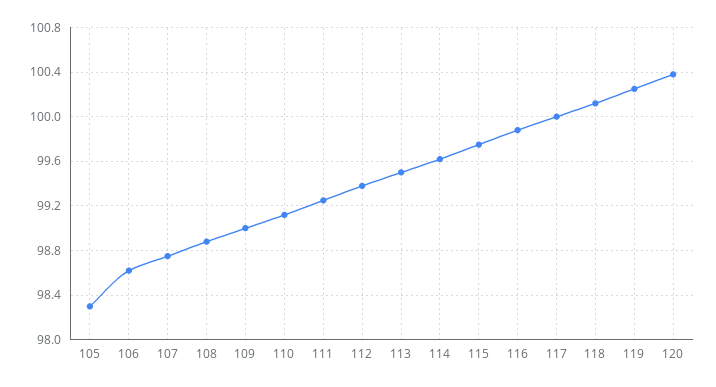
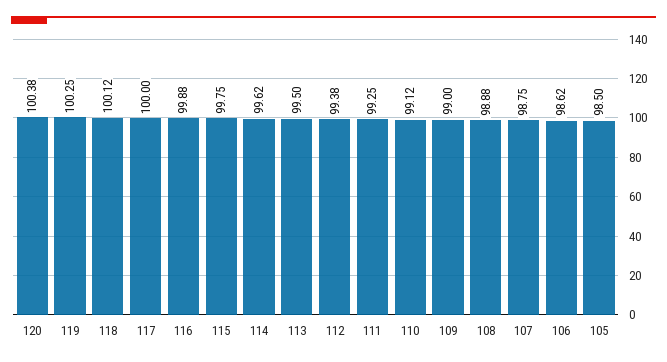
105: 98.3 -> 98.5

